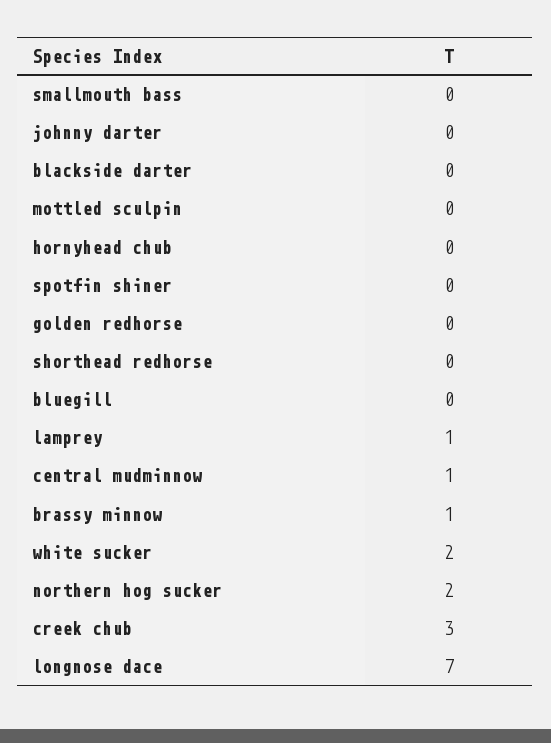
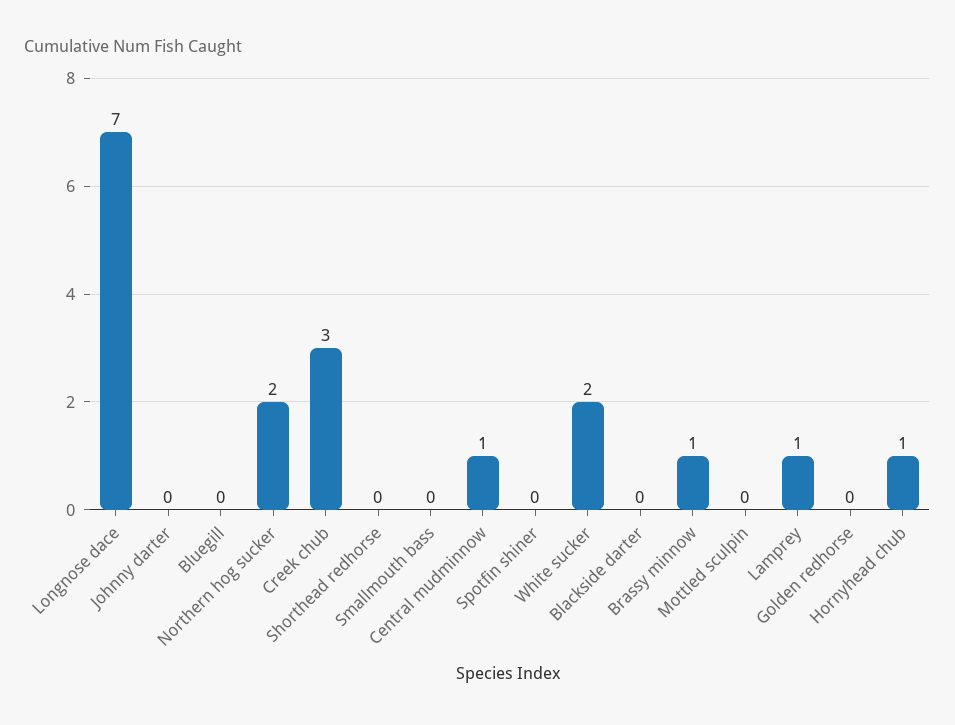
hornyhead chub: 0 -> 1

